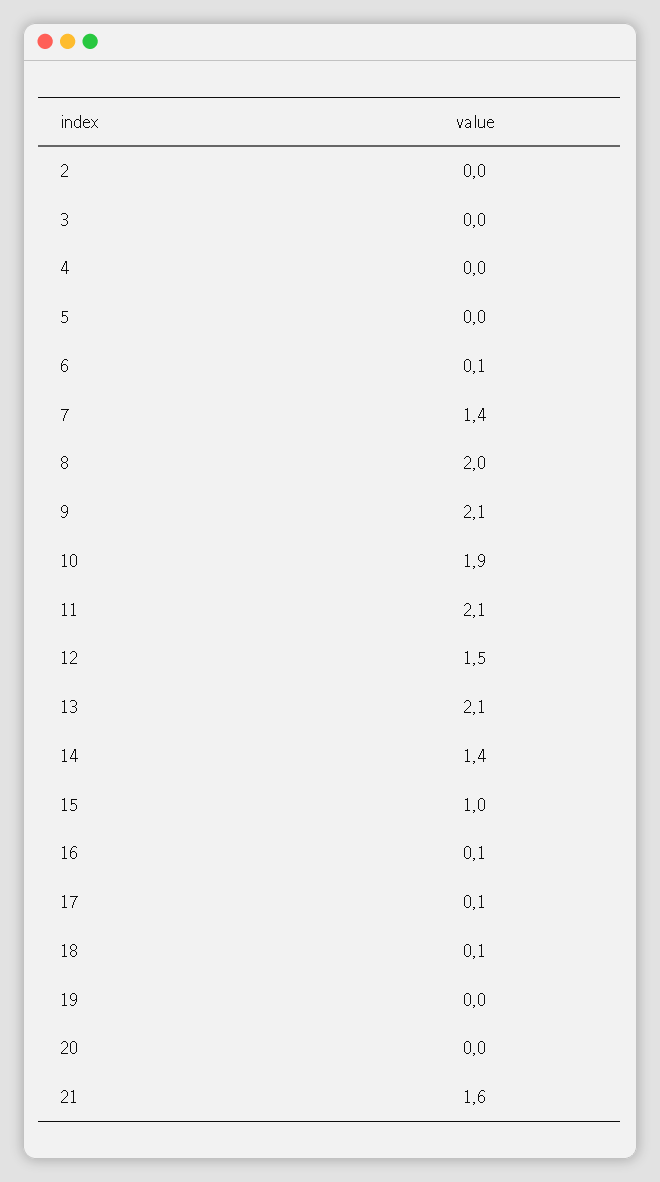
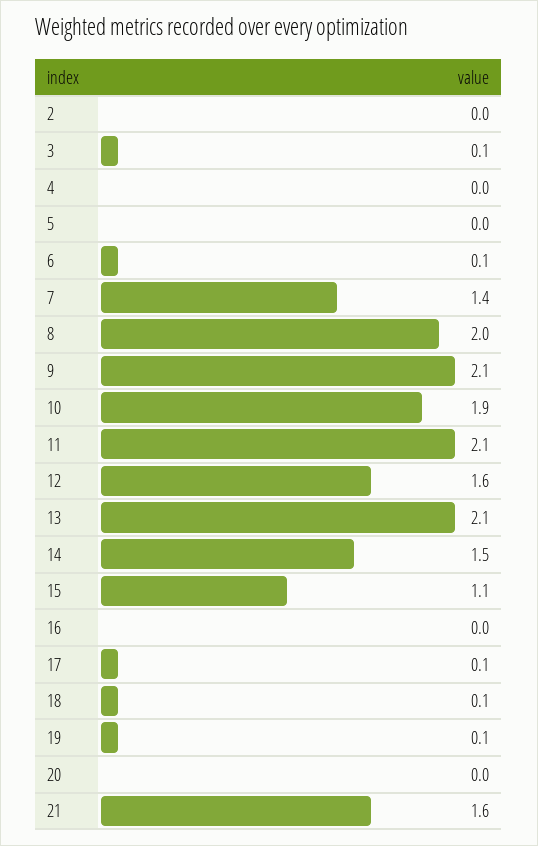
3: 0 -> 0.1
12: 1.5 -> 1.6
14: 1.4 -> 1.5
15: 1 -> 1.1
16: 0.1 -> 0
19: 0 -> 0.1

